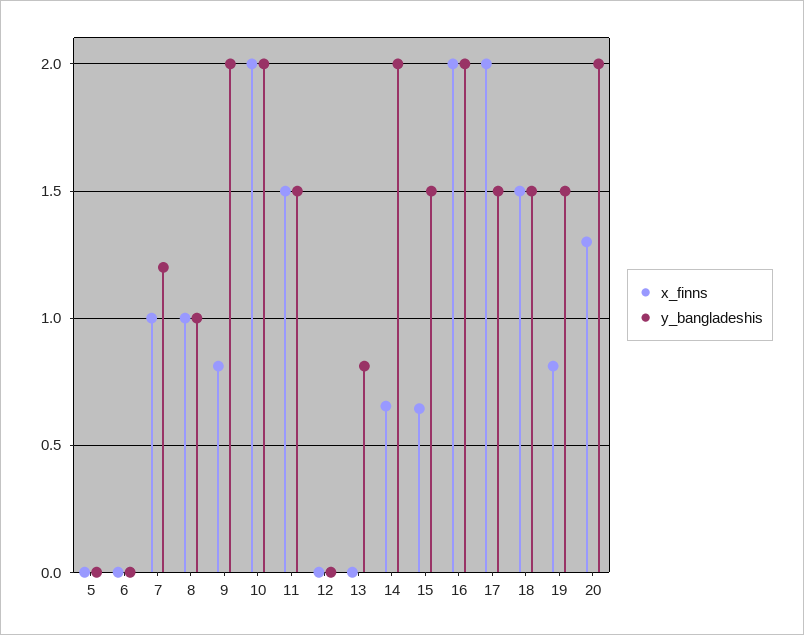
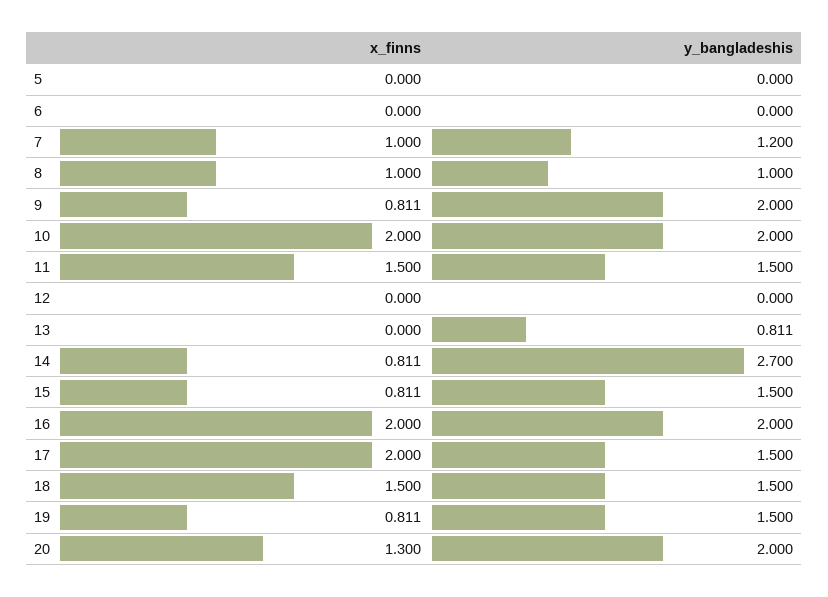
x_finns, 14: 0.65 -> 0.811
y_bangladeshis, 14: 2 -> 2.7
x_finns, 15: 0.65 -> 0.811

